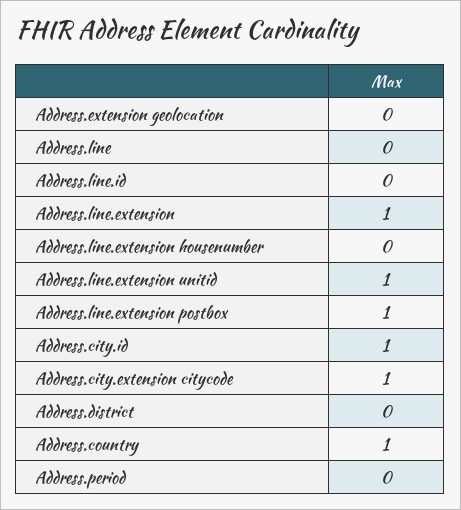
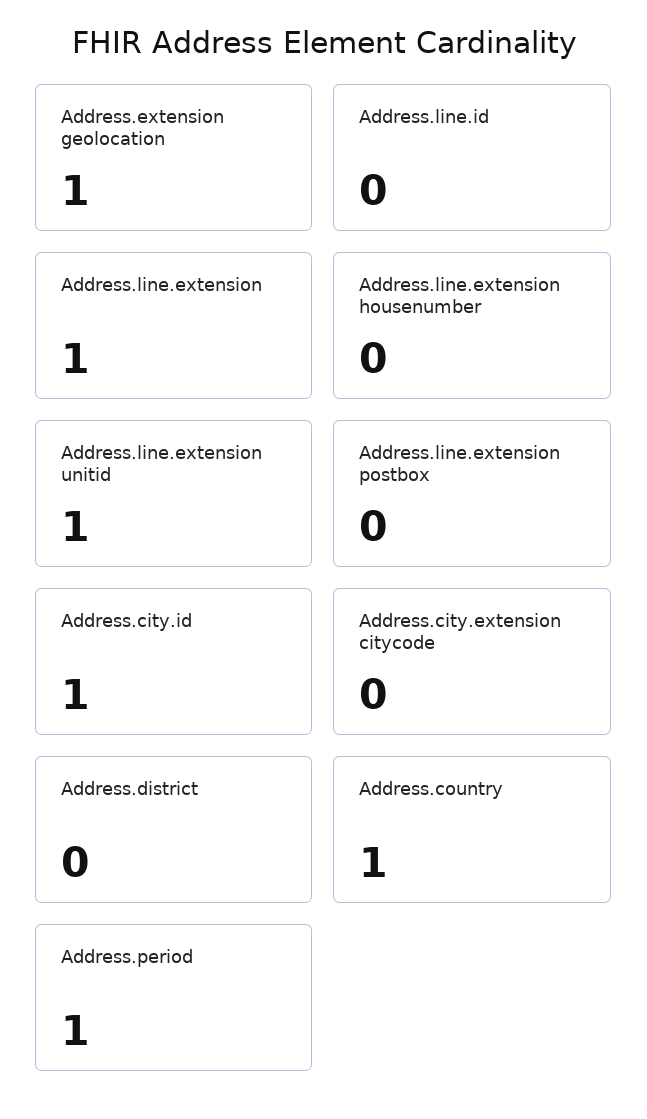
Address.extension geolocation: 0 -> 1
Address.line: 0 -> none
Address.line.extension postbox: 1 -> 0
Address.city.extension citycode: 1 -> 0
Address.period: 0 -> 1

